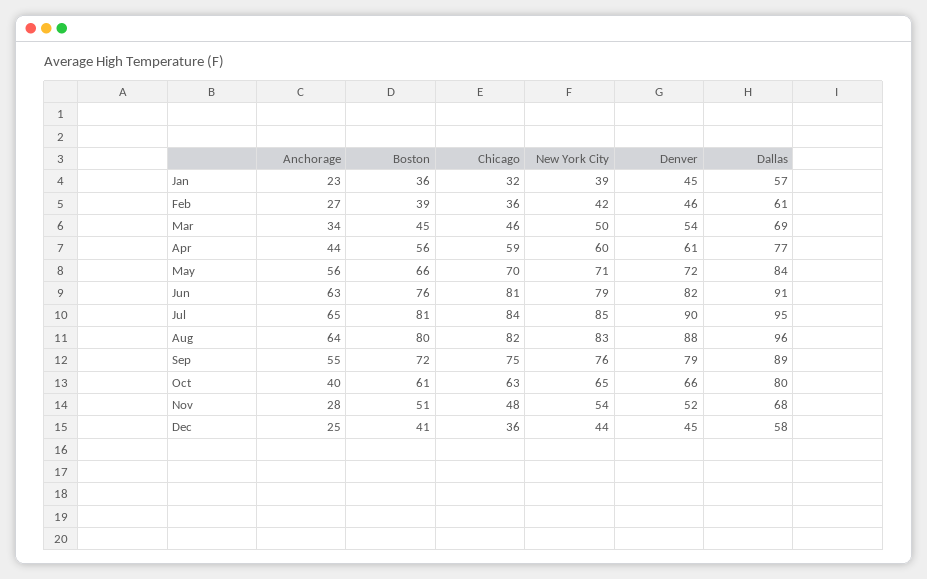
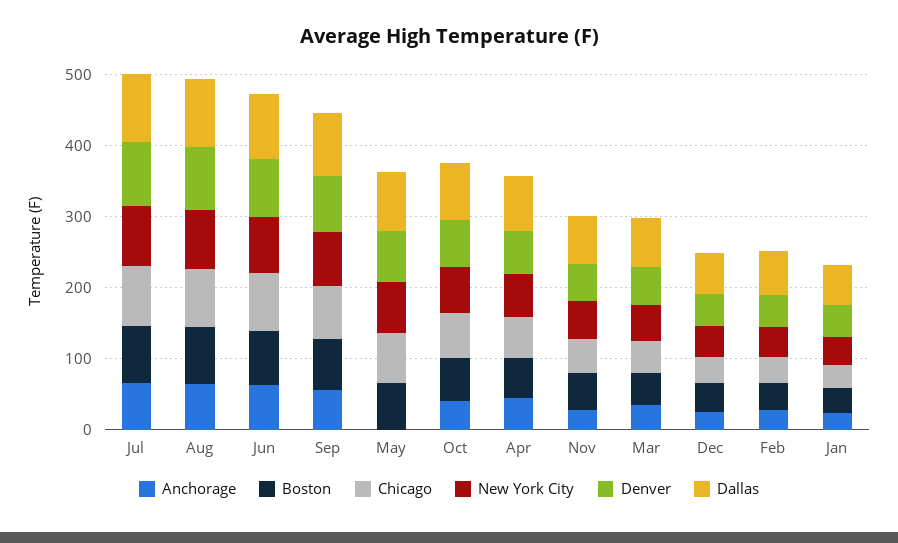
Anchorage, May: 56 -> 0

